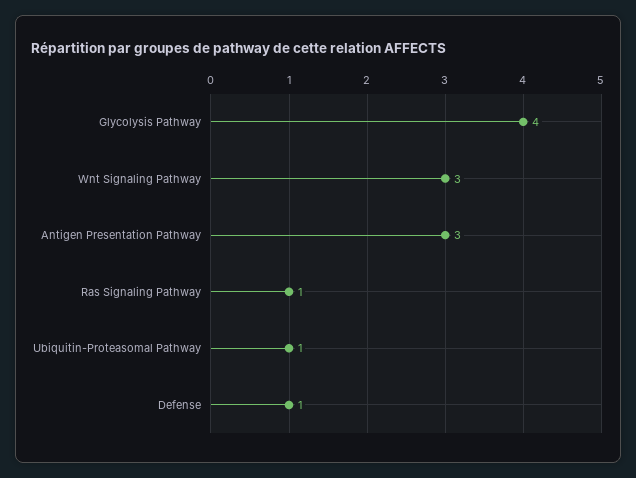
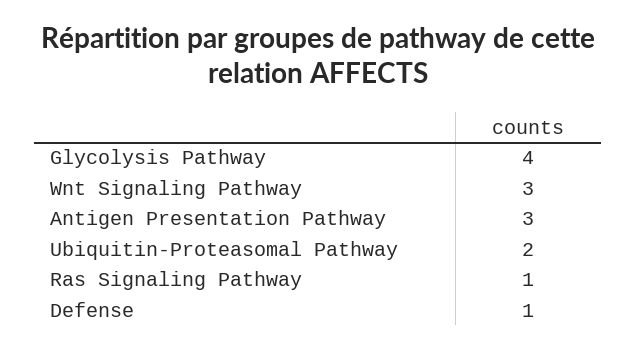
Ubiquitin-Proteasomal Pathway: 1 -> 2

